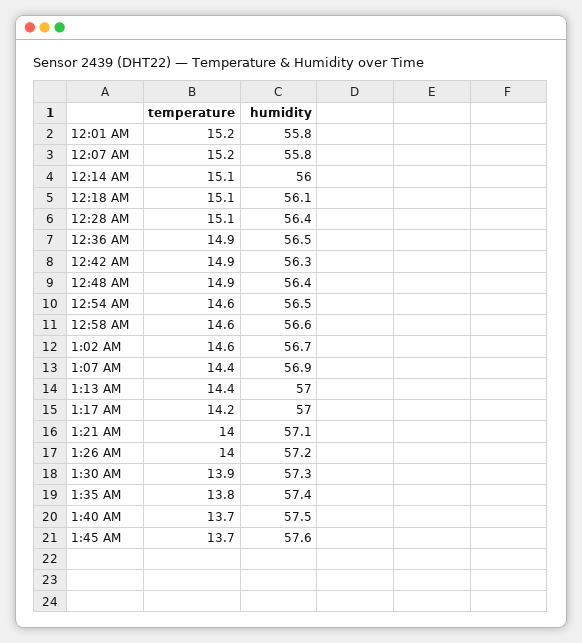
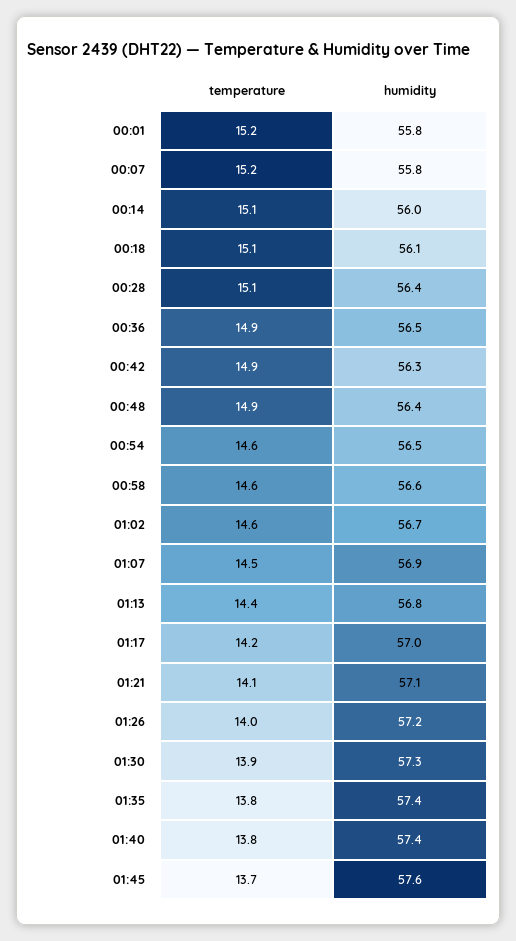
temperature, 1:07 AM: 14.4 -> 14.5
humidity, 1:13 AM: 57 -> 56.8
temperature, 1:21 AM: 14 -> 14.1
temperature, 1:40 AM: 13.7 -> 13.8
humidity, 1:40 AM: 57.5 -> 57.4

